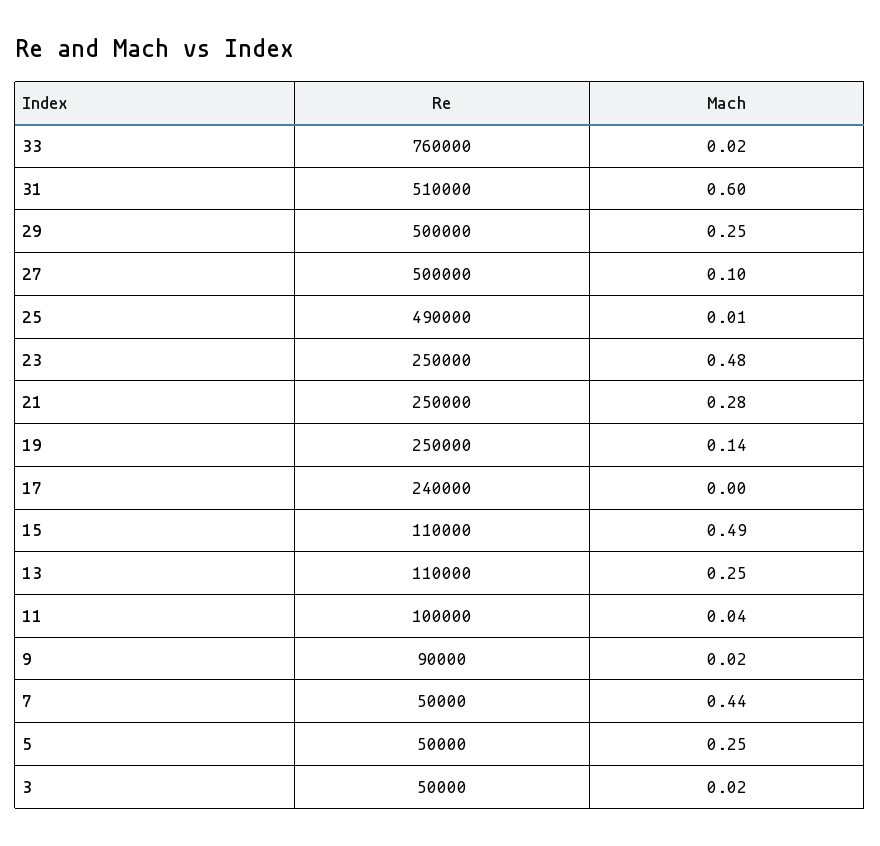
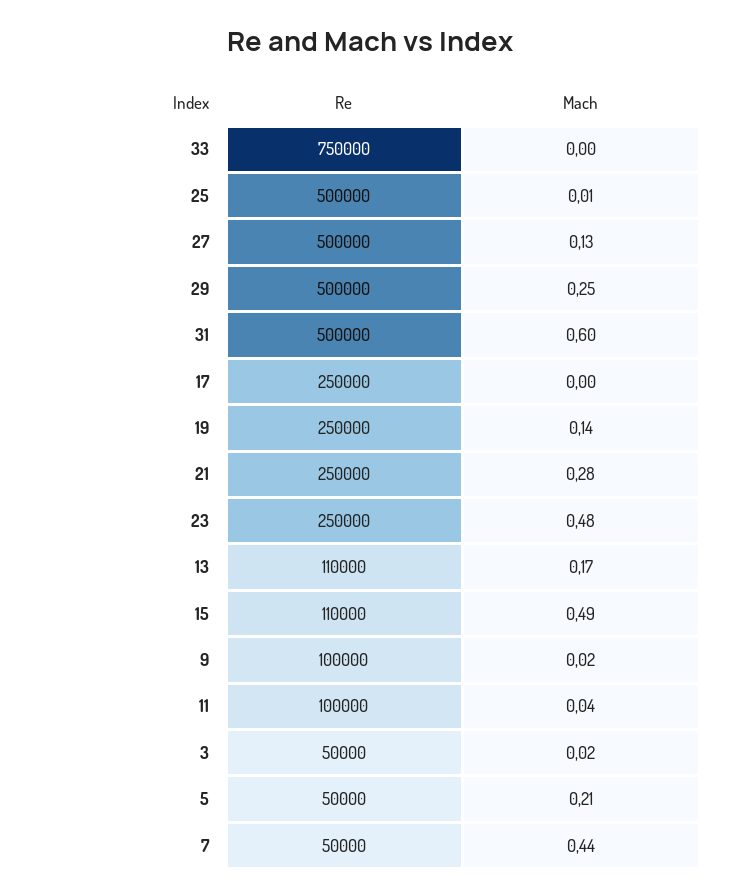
Re, 33: 760000 -> 750000
Mach, 33: 0.02 -> 0
Re, 31: 510000 -> 500000
Mach, 27: 0.1 -> 0.13
Re, 25: 490000 -> 500000
Re, 17: 240000 -> 250000
Mach, 13: 0.25 -> 0.17
Re, 9: 90000 -> 100000
Mach, 5: 0.25 -> 0.21

